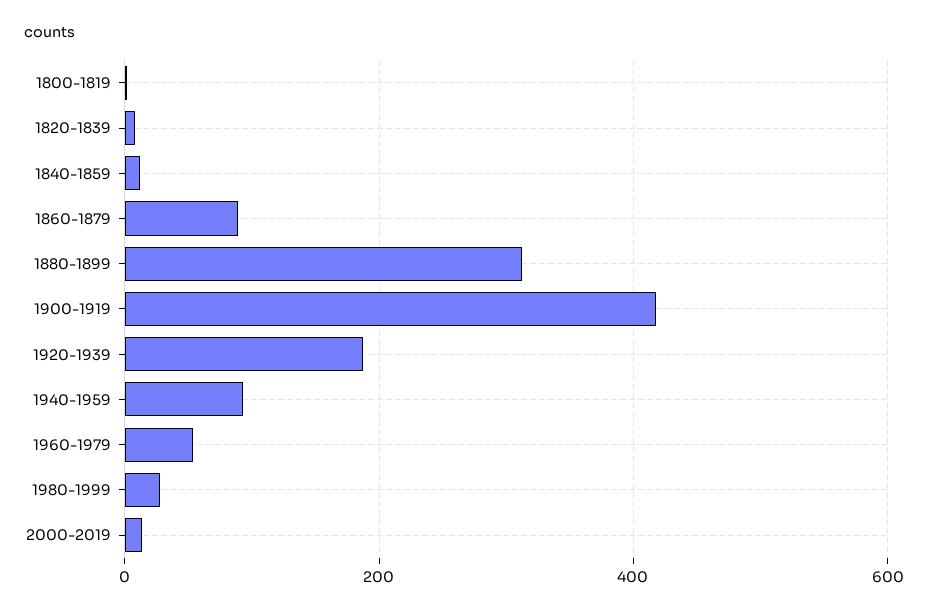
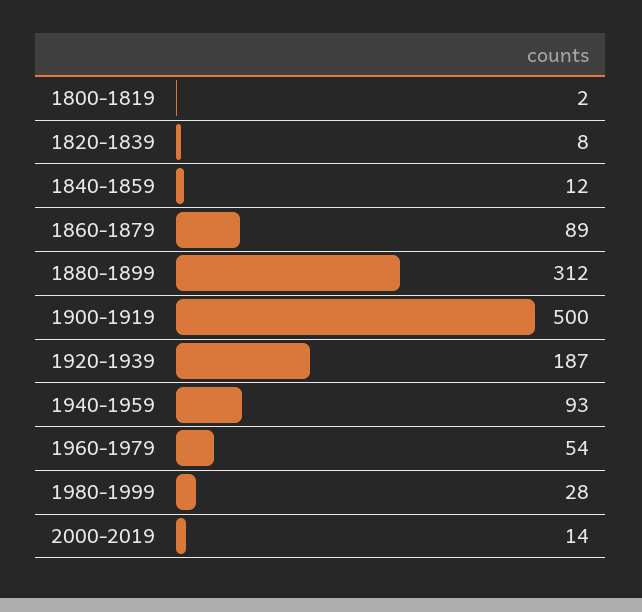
1900-1919: 420 -> 500

